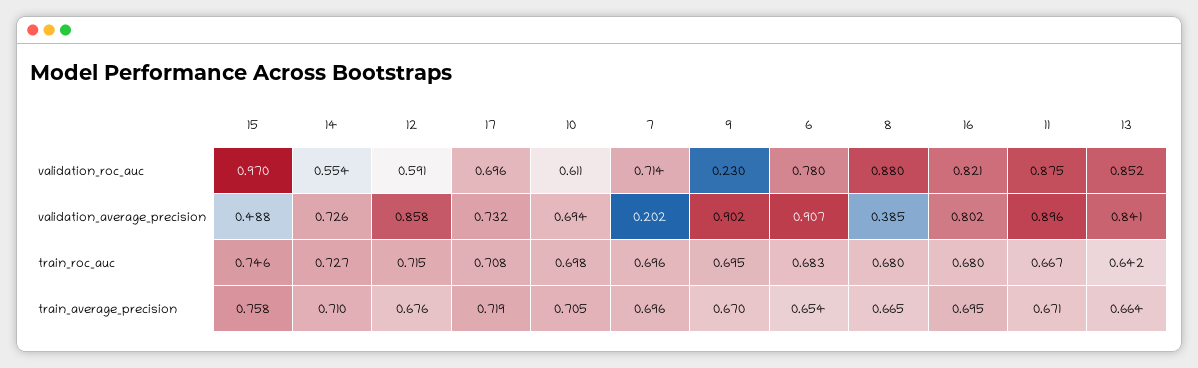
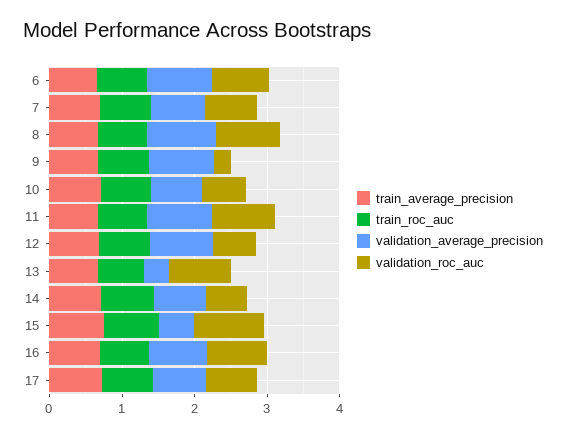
validation_average_precision, 7: 0.202 -> 0.8
validation_average_precision, 8: 0.385 -> 1
validation_average_precision, 13: 0.841 -> 0.4

